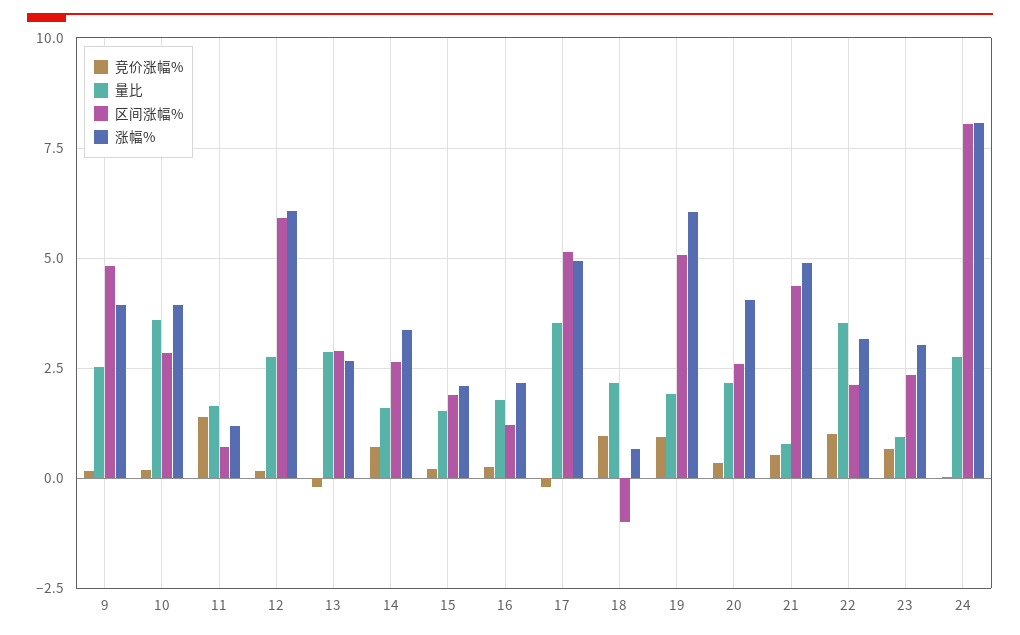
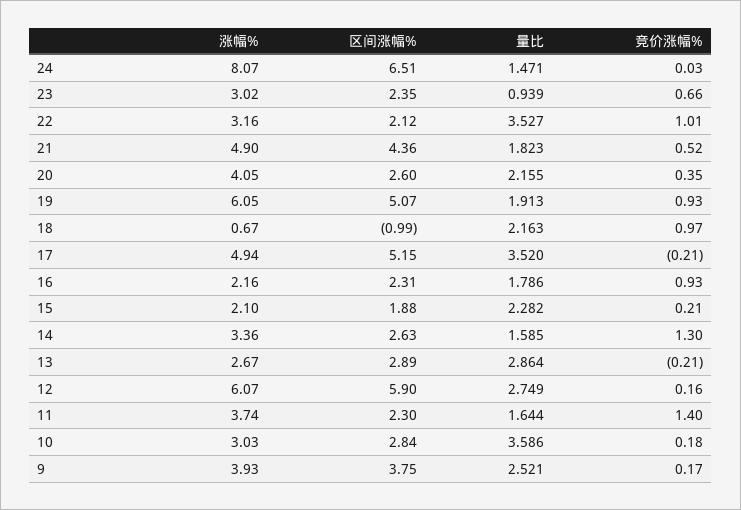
区间涨幅%, 9: 4.75 -> 3.75
涨幅%, 10: 4 -> 3.03
区间涨幅%, 11: 0.75 -> 2.3
涨幅%, 11: 1.25 -> 3.74
竞价涨幅%, 14: 0.75 -> 1.3
量比, 15: 1.5 -> 2.282
竞价涨幅%, 16: 0.25 -> 0.93
区间涨幅%, 16: 1.25 -> 2.31
量比, 21: 0.75 -> 1.823
量比, 24: 2.75 -> 1.471
区间涨幅%, 24: 8 -> 6.51

